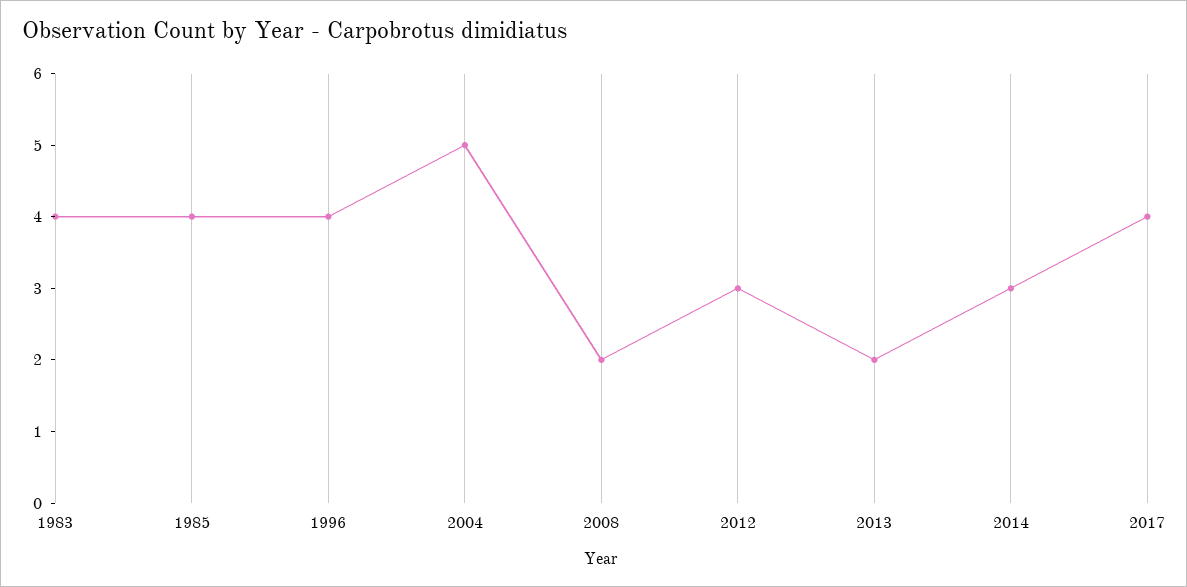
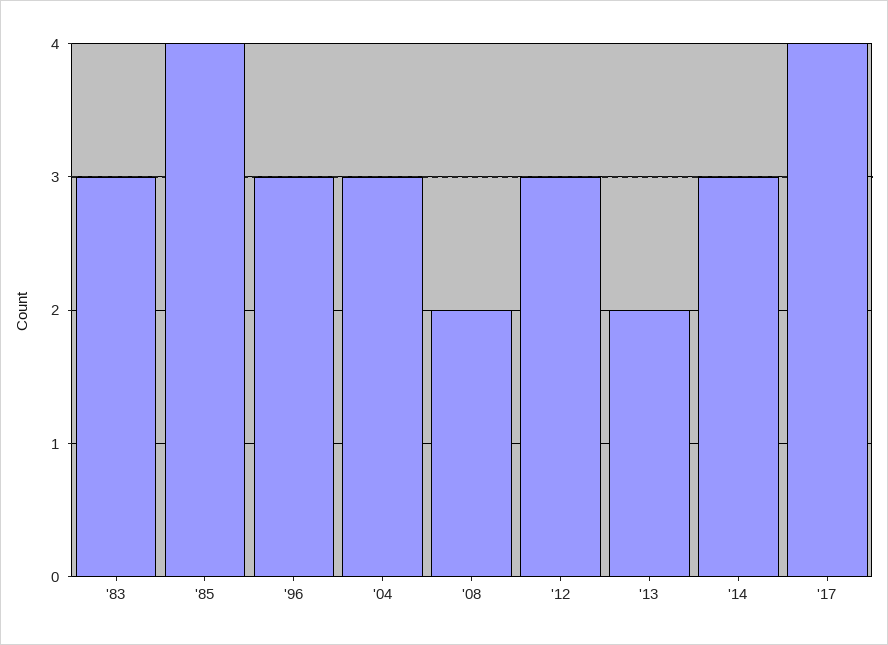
1983: 4 -> 3
1996: 4 -> 3
2004: 5 -> 3

